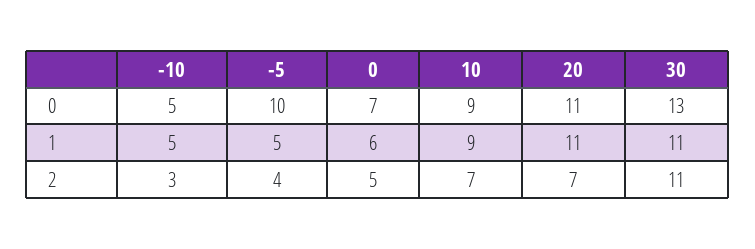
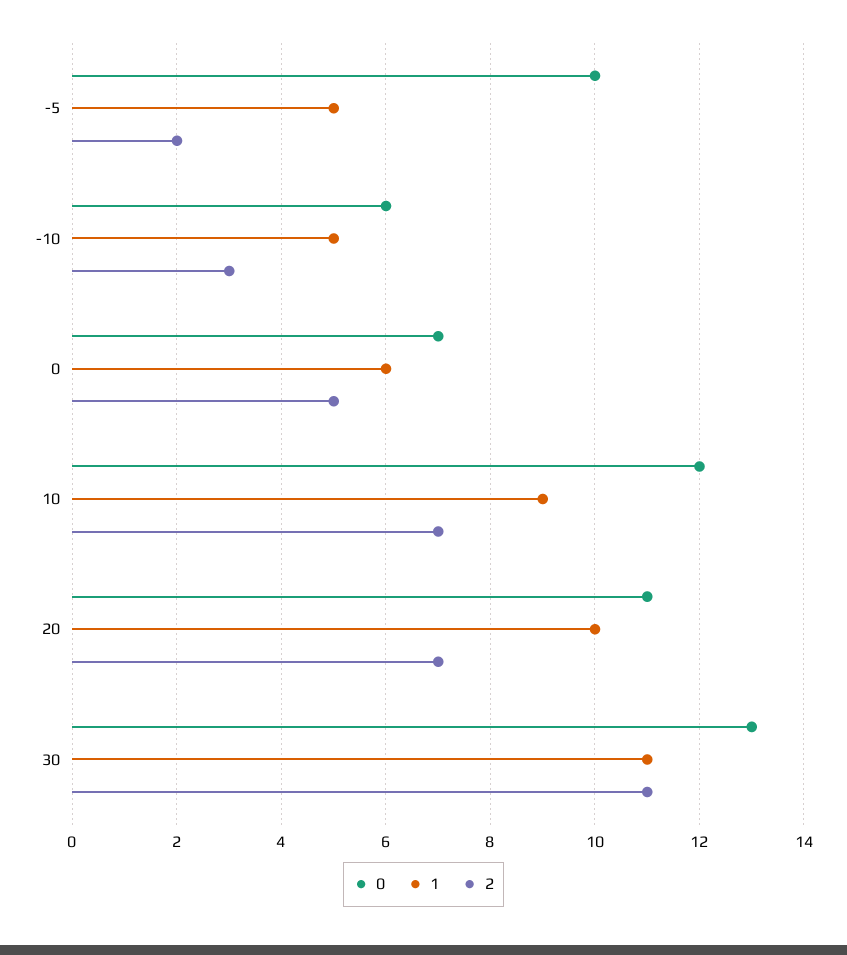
0, -10: 5 -> 6
0, 10: 9 -> 12
1, 20: 11 -> 10
2, -5: 4 -> 2

